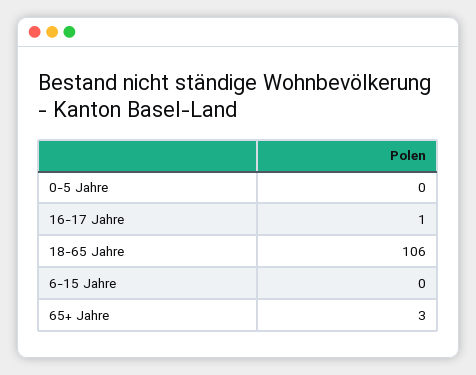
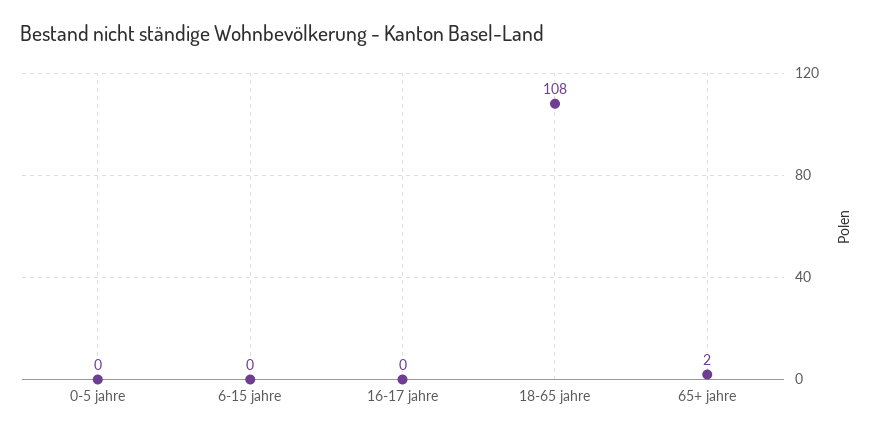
16-17 Jahre: 1 -> 0
18-65 Jahre: 106 -> 108
65+ Jahre: 3 -> 2

